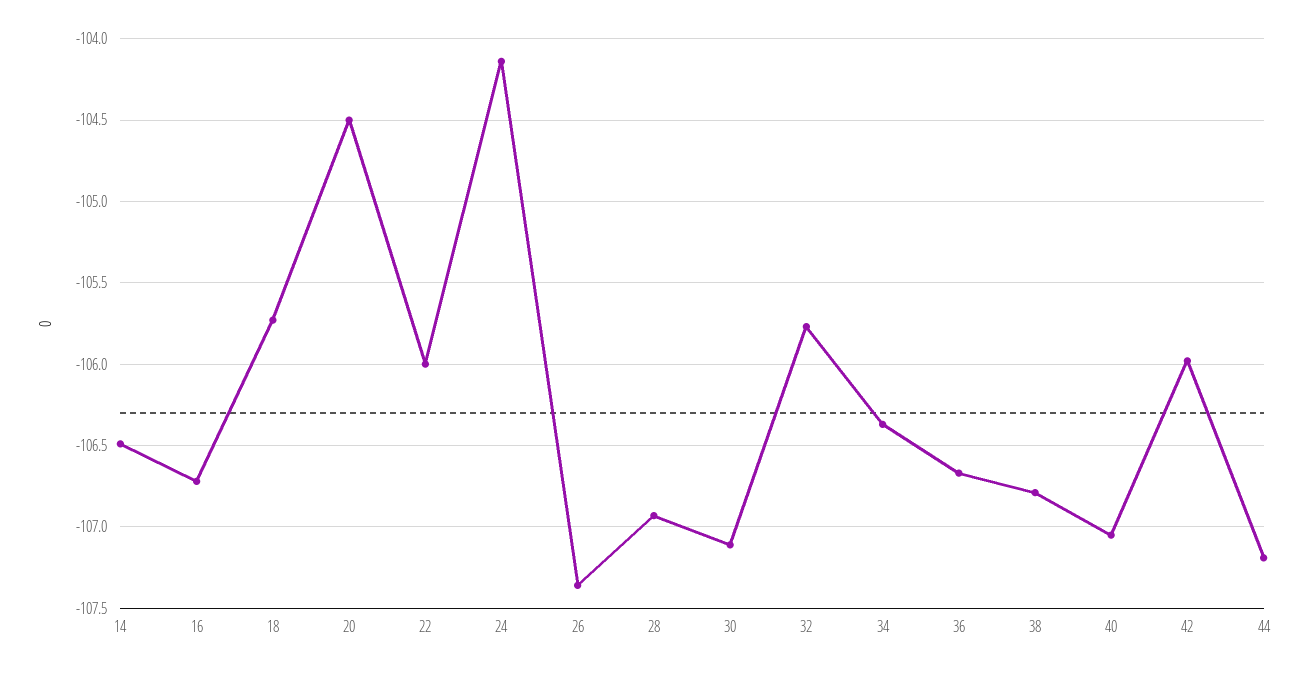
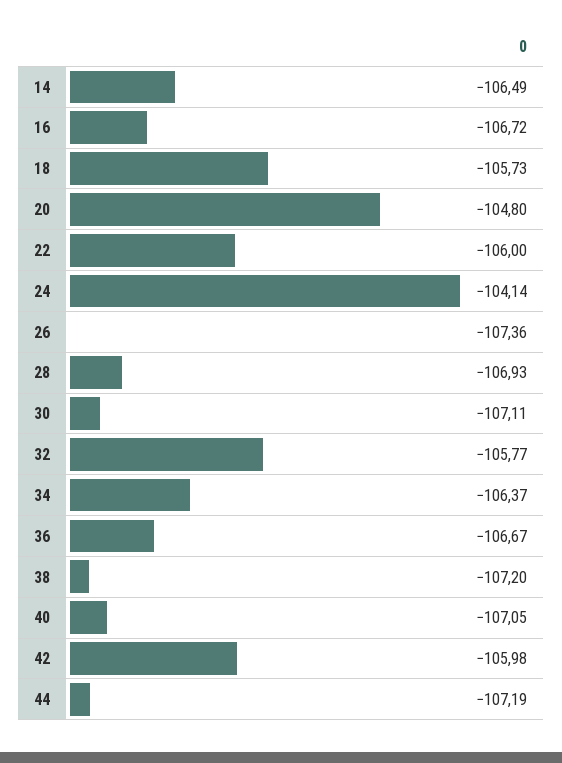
20: -104.5 -> -104.8
38: -106.8 -> -107.2

